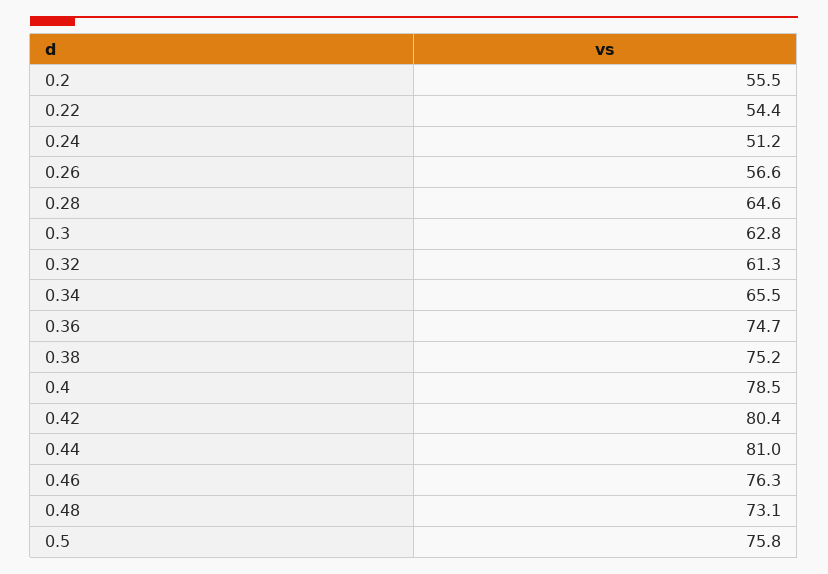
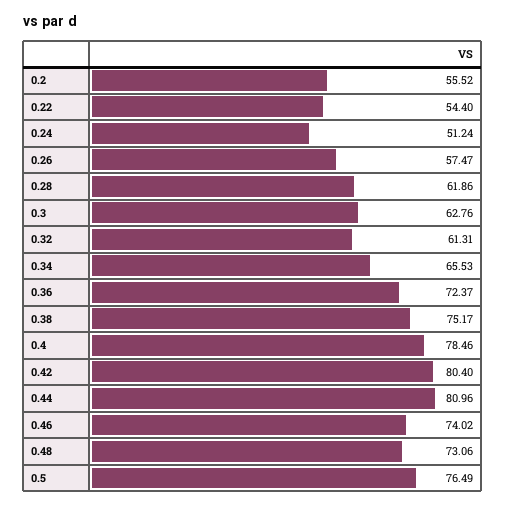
0.26: 56.6 -> 57.47
0.28: 64.6 -> 61.86
0.36: 74.7 -> 72.37
0.46: 76.3 -> 74.02
0.5: 75.8 -> 76.49

